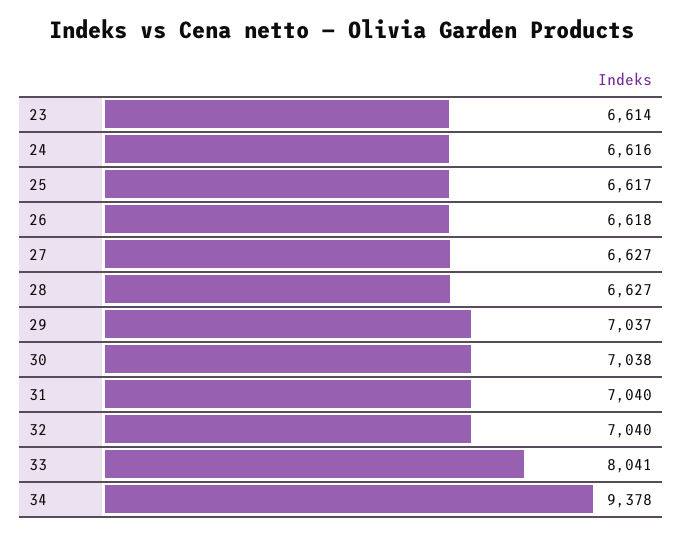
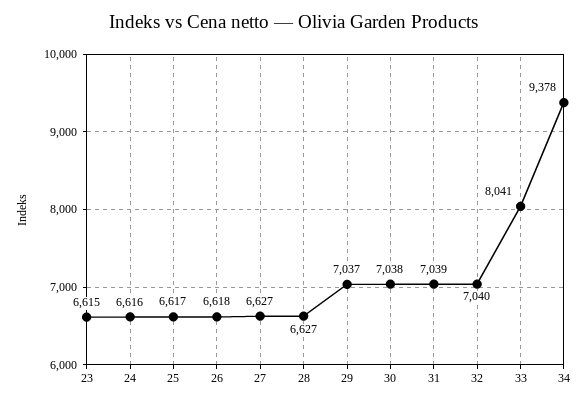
23: 6614 -> 6615
31: 7040 -> 7039

